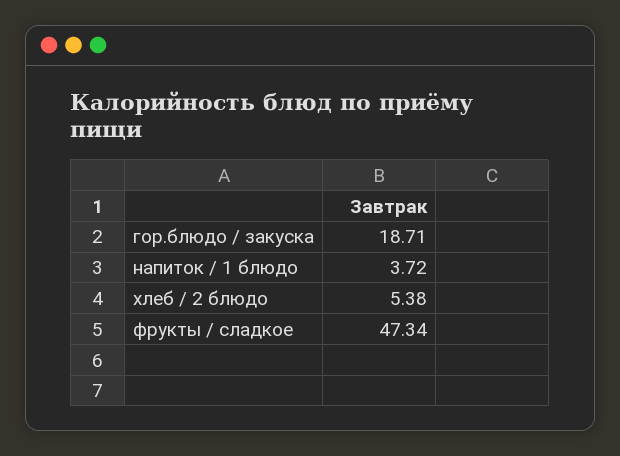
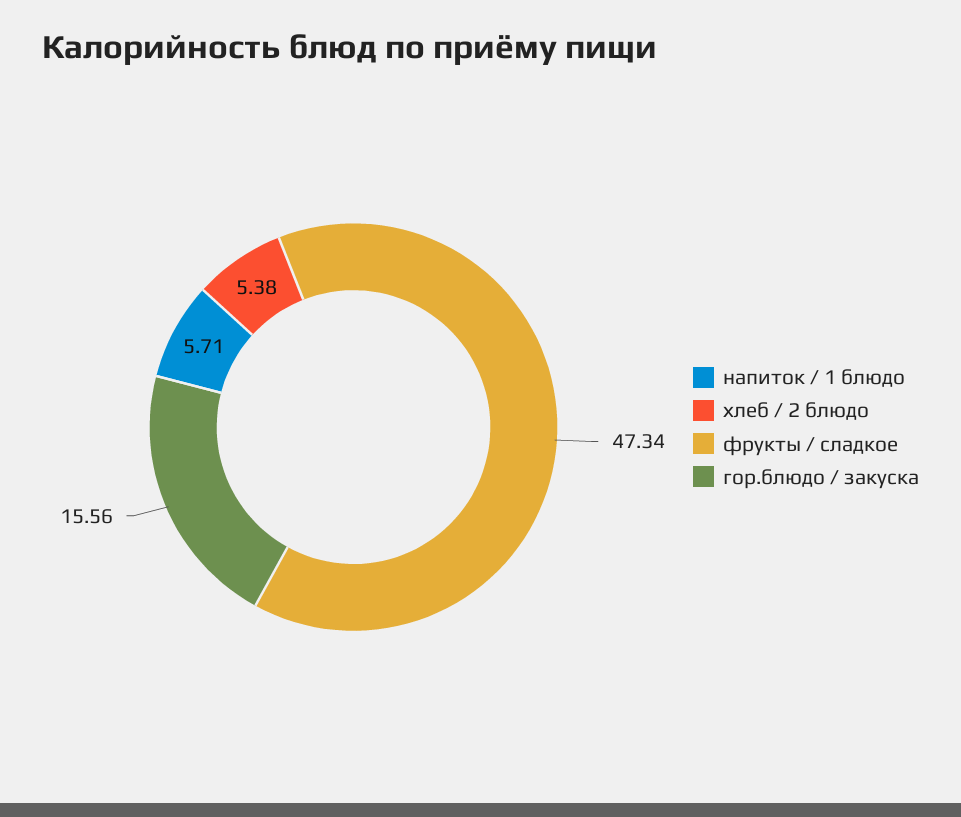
гор.блюдо / закуска: 18.71 -> 15.56
напиток / 1 блюдо: 3.72 -> 5.71

